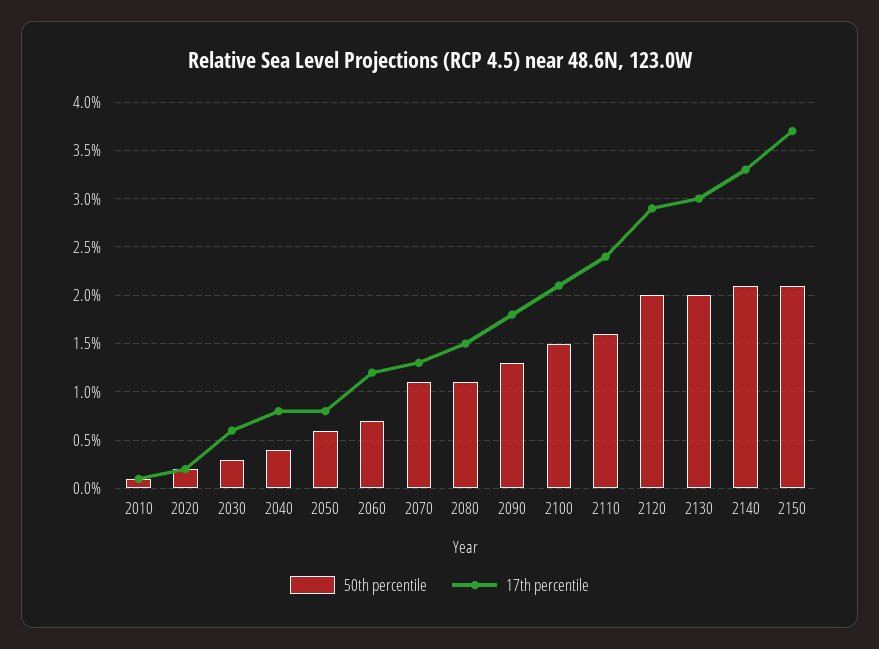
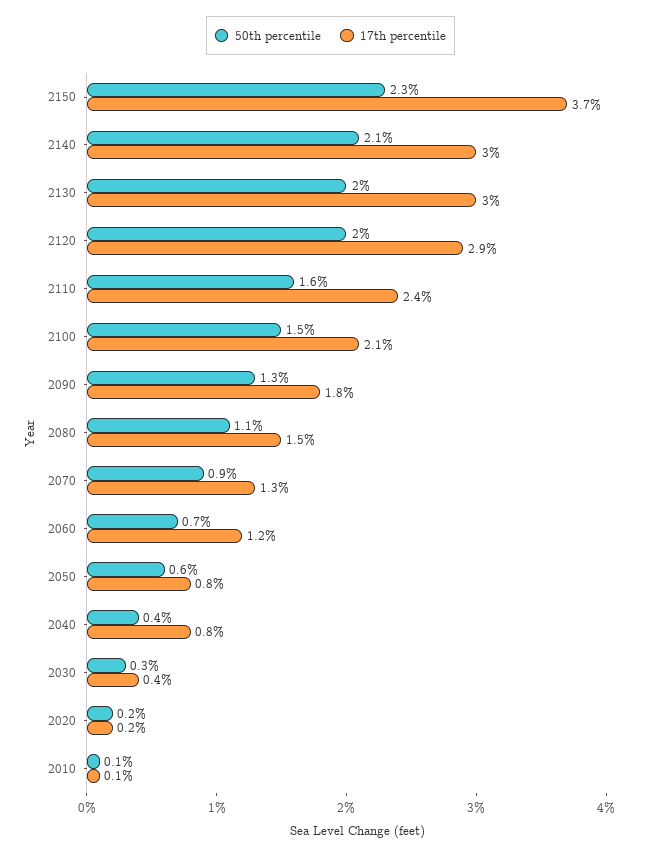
17th percentile, 2030: 0.6 -> 0.4
50th percentile, 2070: 1.1 -> 0.9
17th percentile, 2140: 3.3 -> 3
50th percentile, 2150: 2.1 -> 2.3

